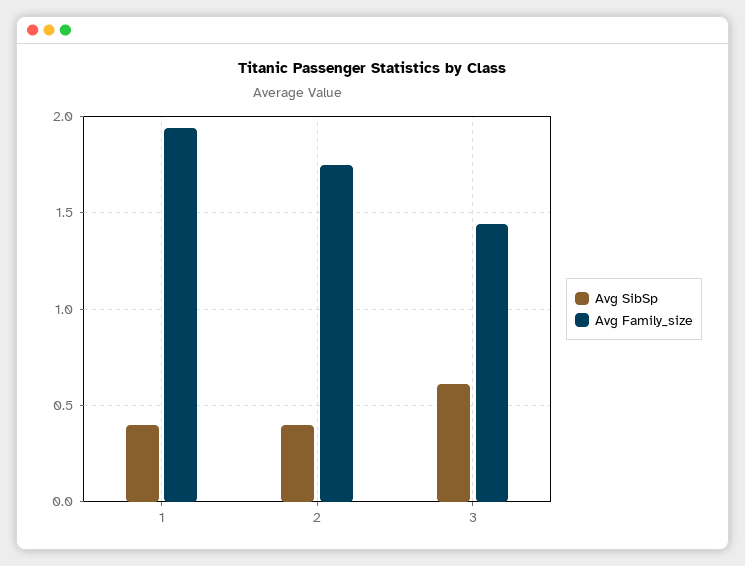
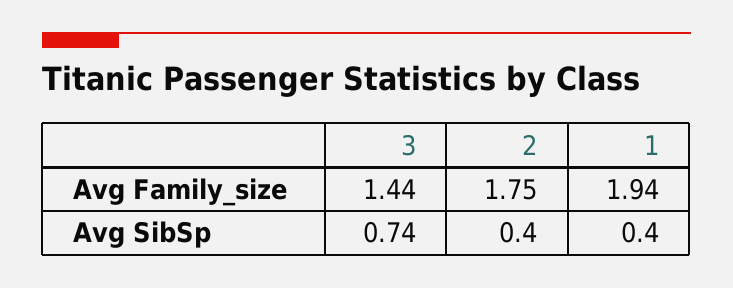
Avg SibSp, 3: 0.6 -> 0.74

